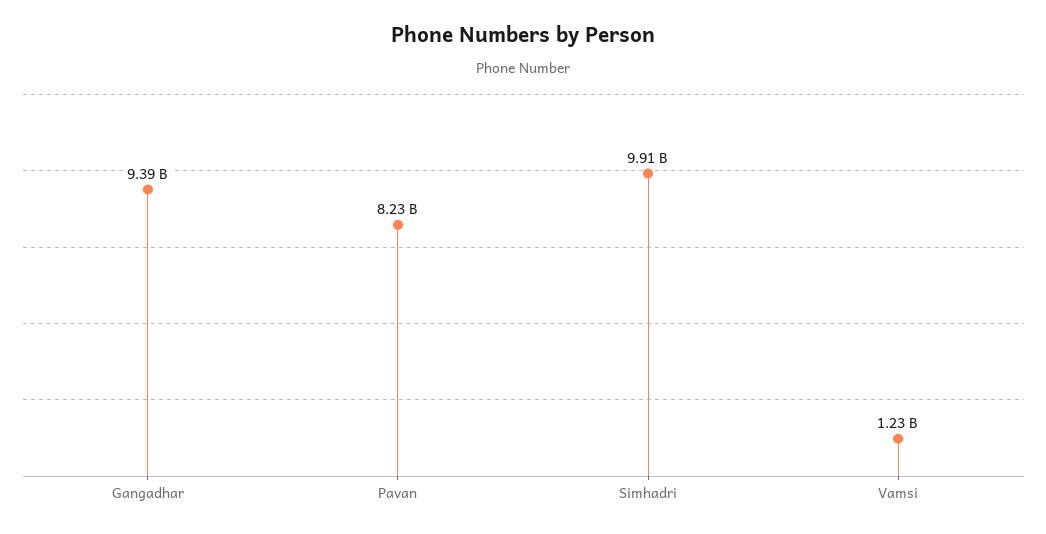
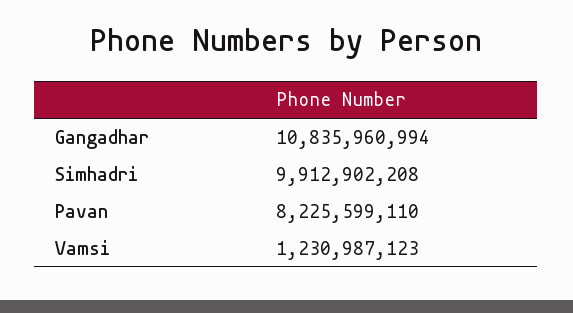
Gangadhar: 9390000000 -> 10835960994

